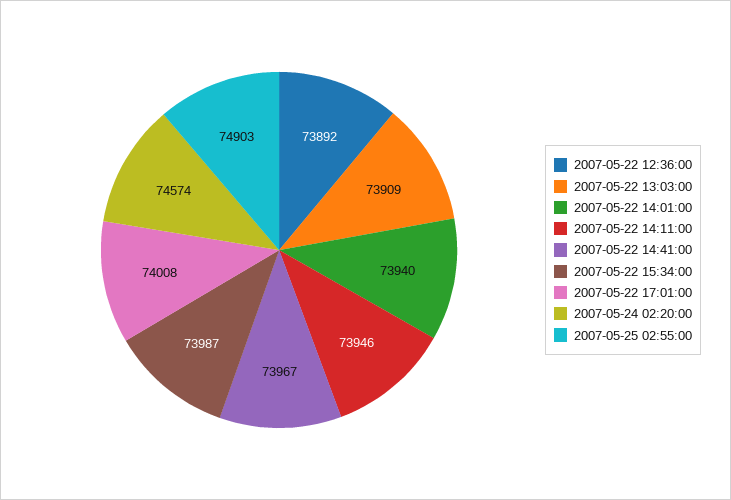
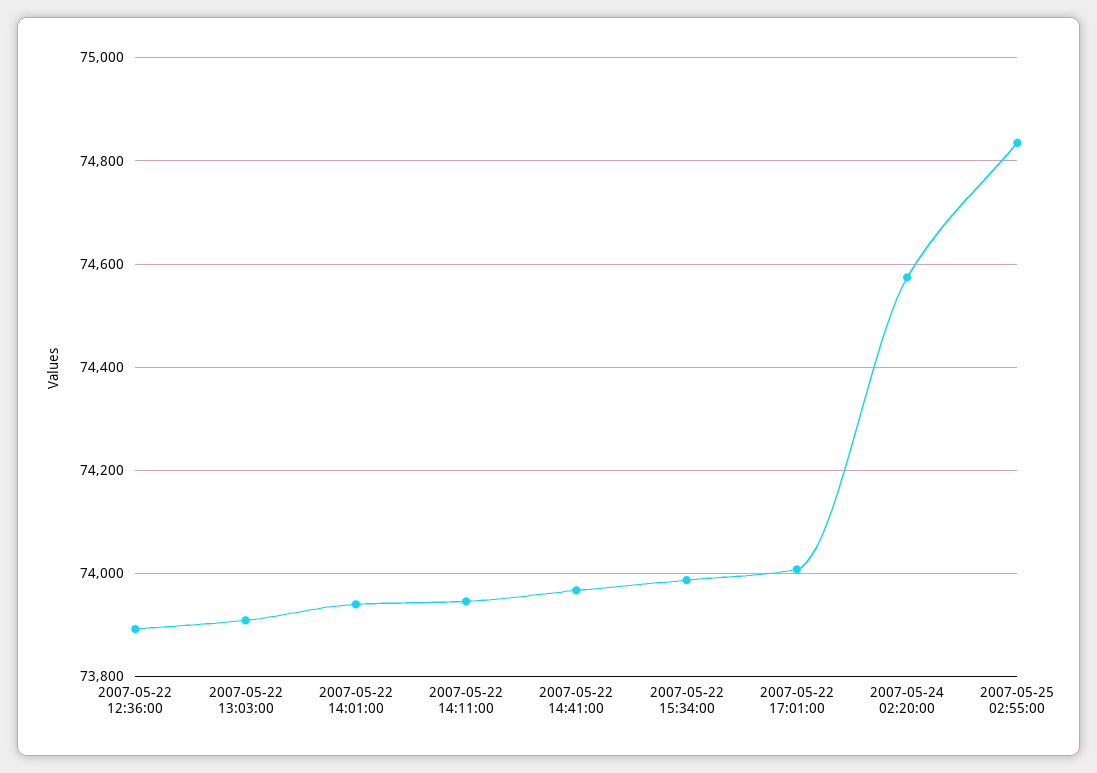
2007-05-25 02:55:00: 74903 -> 74840

